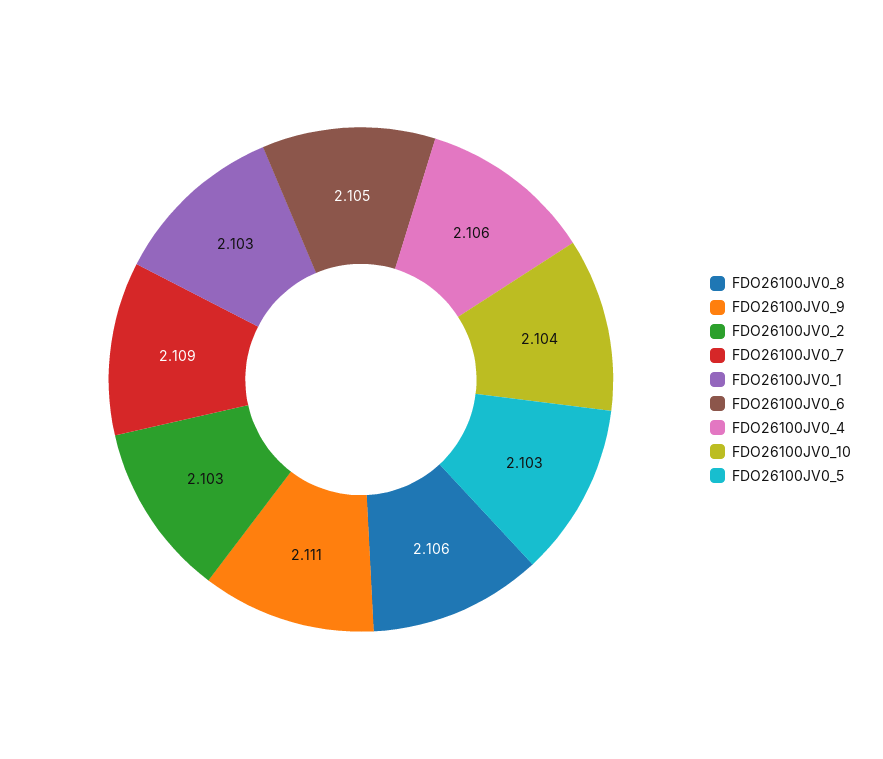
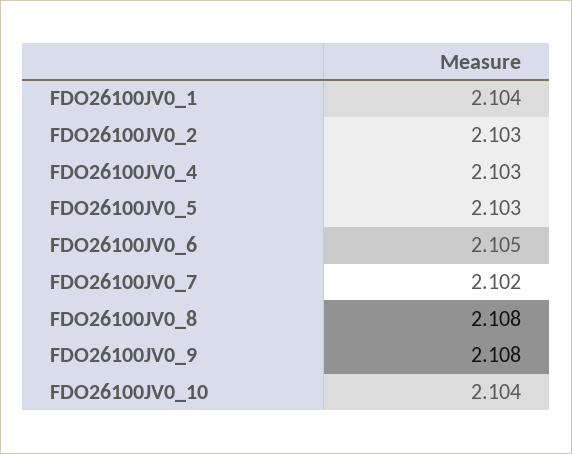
FDO26100JV0_8: 2.106 -> 2.108
FDO26100JV0_9: 2.111 -> 2.108
FDO26100JV0_7: 2.109 -> 2.102
FDO26100JV0_1: 2.103 -> 2.104
FDO26100JV0_4: 2.106 -> 2.103

